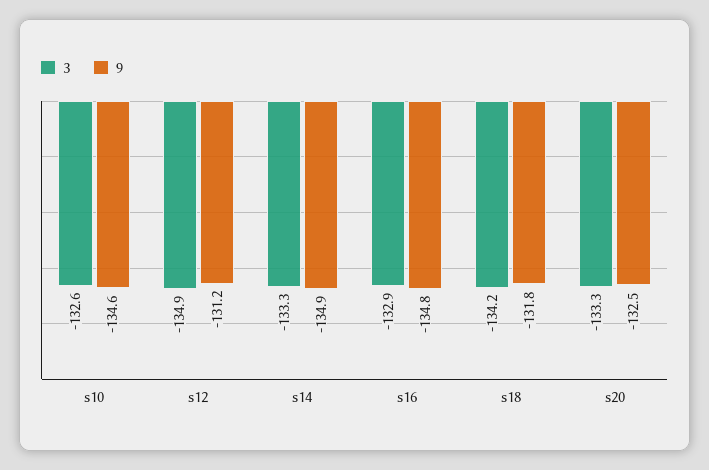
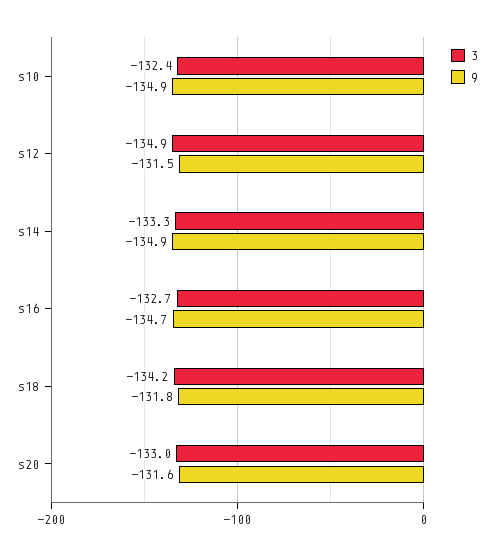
3, s10: -132.6 -> -132.4
9, s10: -134.6 -> -134.9
9, s12: -131.2 -> -131.5
3, s16: -132.9 -> -132.7
9, s16: -134.8 -> -134.7
3, s20: -133.3 -> -133
9, s20: -132.5 -> -131.6

